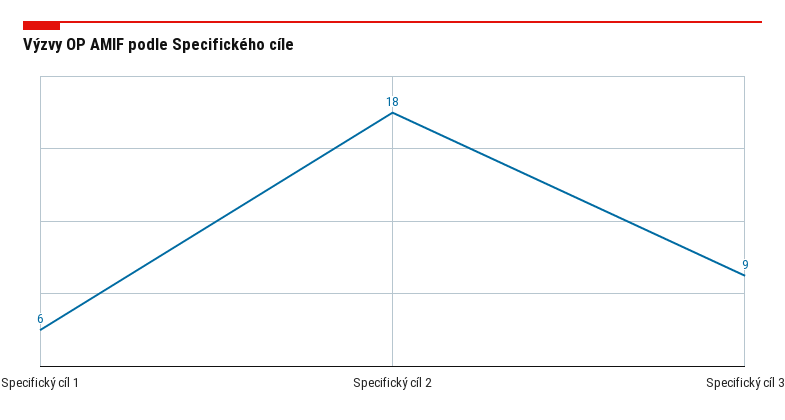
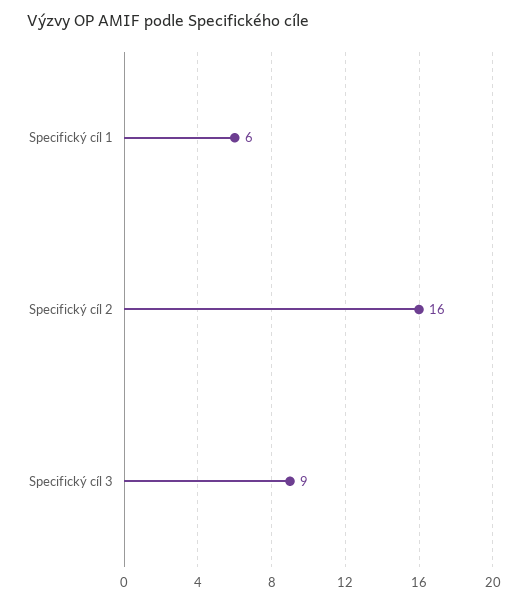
Specifický cíl 2: 18 -> 16

